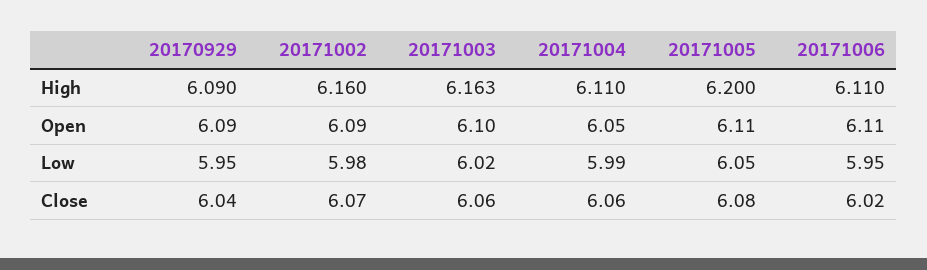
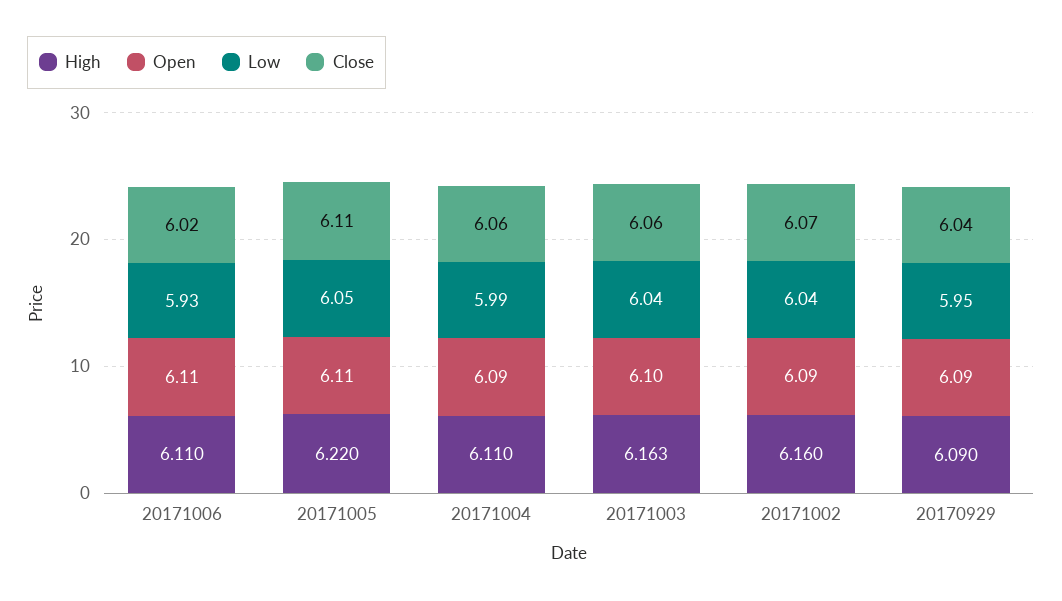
High, 20171005: 6.2 -> 6.22
Open, 20171004: 6.05 -> 6.09
Low, 20171002: 5.98 -> 6.04
Low, 20171003: 6.02 -> 6.04
Low, 20171006: 5.95 -> 5.93
Close, 20171005: 6.08 -> 6.11

